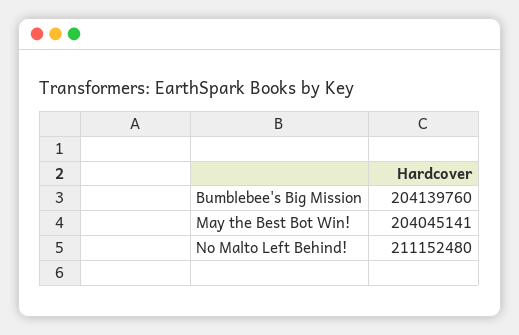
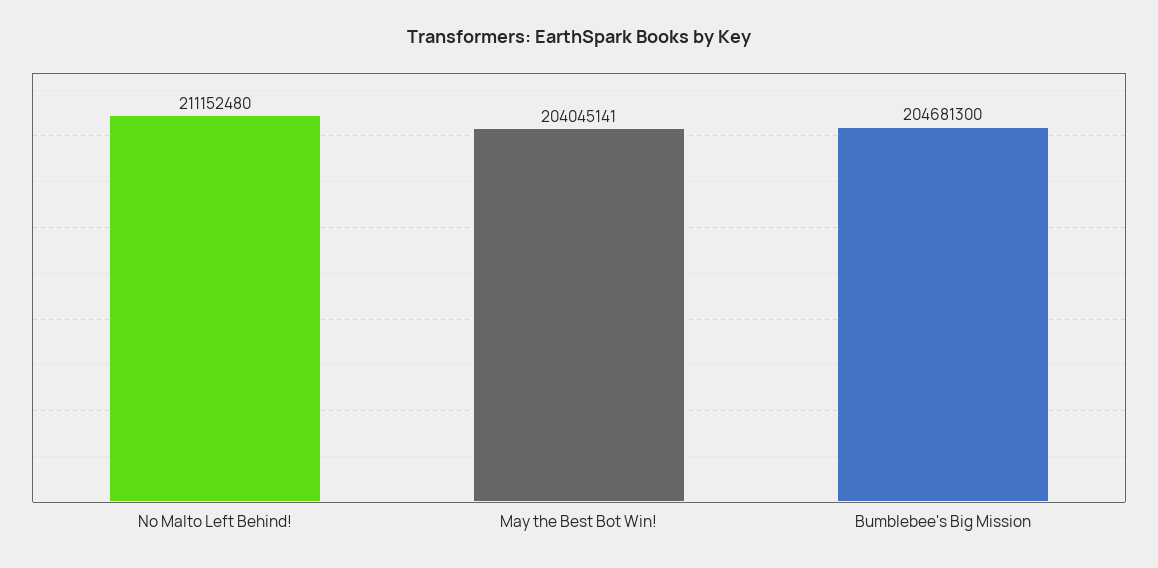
Bumblebee's Big Mission: 204139760 -> 204681300

